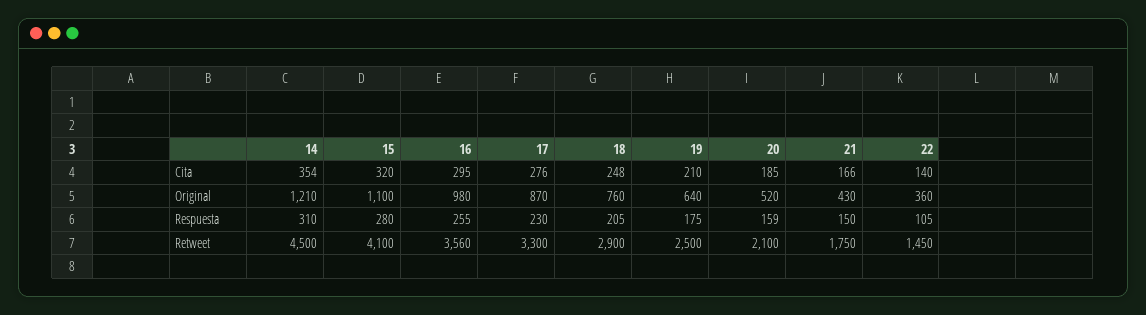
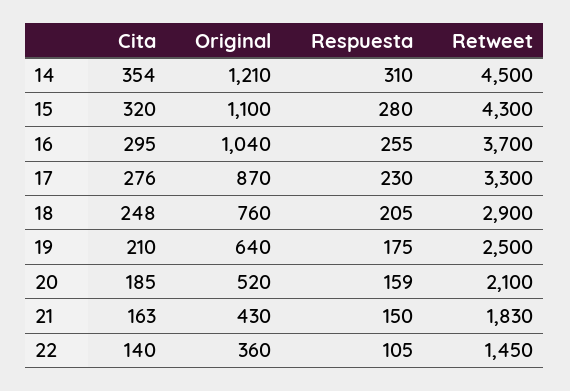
21, Cita: 166 -> 163
16, Original: 980 -> 1040
15, Retweet: 4100 -> 4300
16, Retweet: 3560 -> 3700
21, Retweet: 1750 -> 1830

